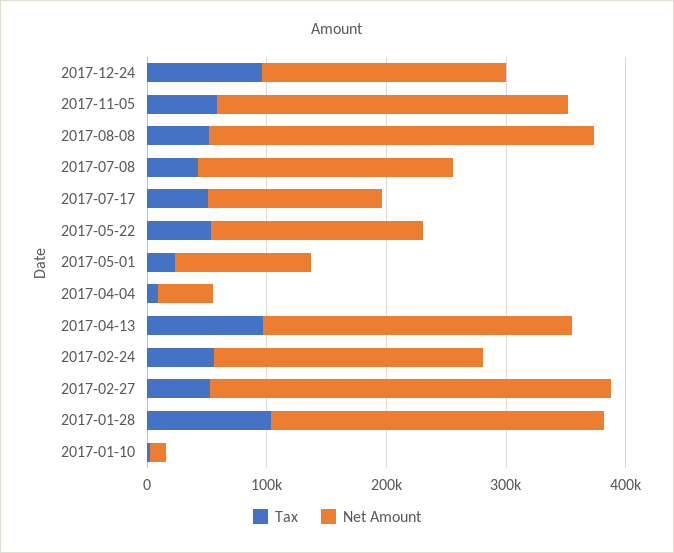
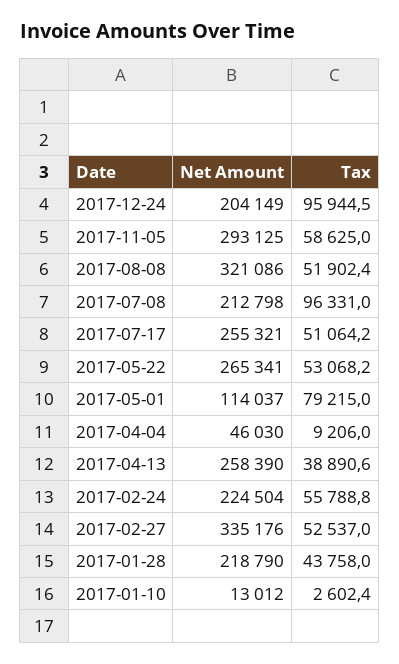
Tax, 2017-07-08: 40000 -> 96331
Net Amount, 2017-07-17: 140000 -> 255321
Net Amount, 2017-05-22: 180000 -> 265341
Tax, 2017-05-01: 20000 -> 79215
Tax, 2017-04-13: 100000 -> 38890.6
Tax, 2017-01-28: 100000 -> 43758
Net Amount, 2017-01-28: 280000 -> 218790

